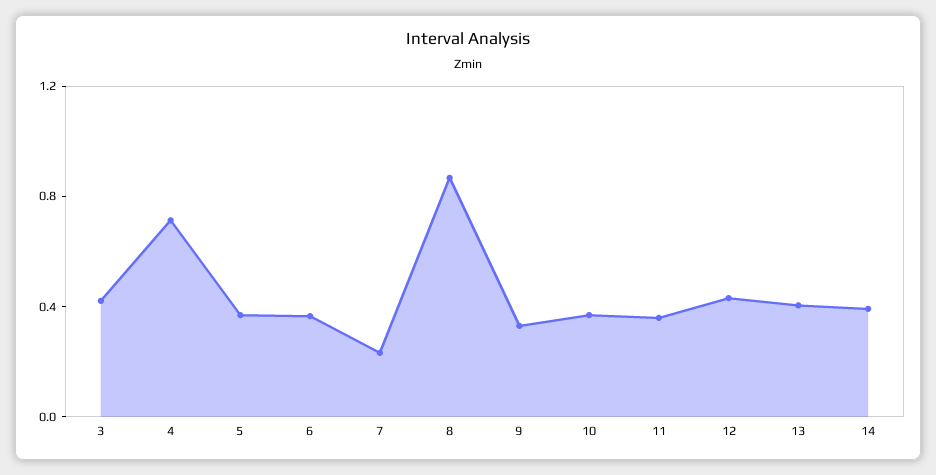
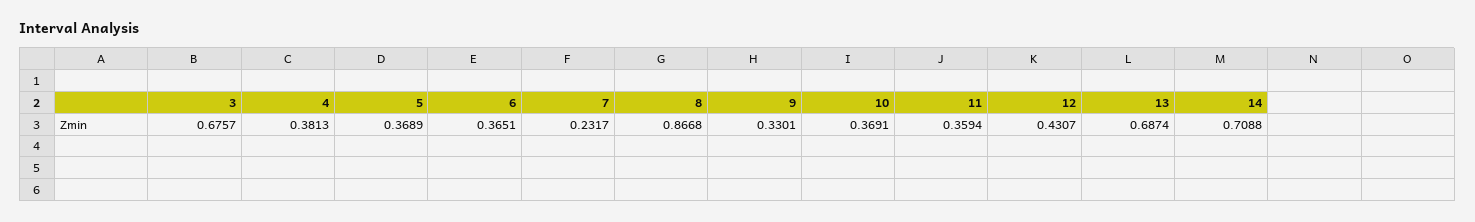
3: 0.4 -> 0.6757
4: 0.7 -> 0.3813
13: 0.4 -> 0.6874
14: 0.4 -> 0.7088

